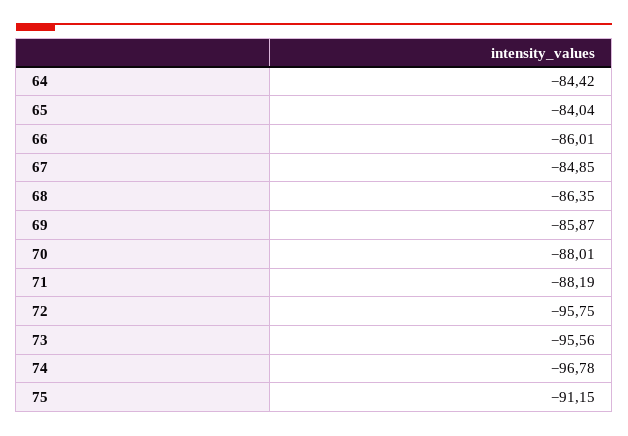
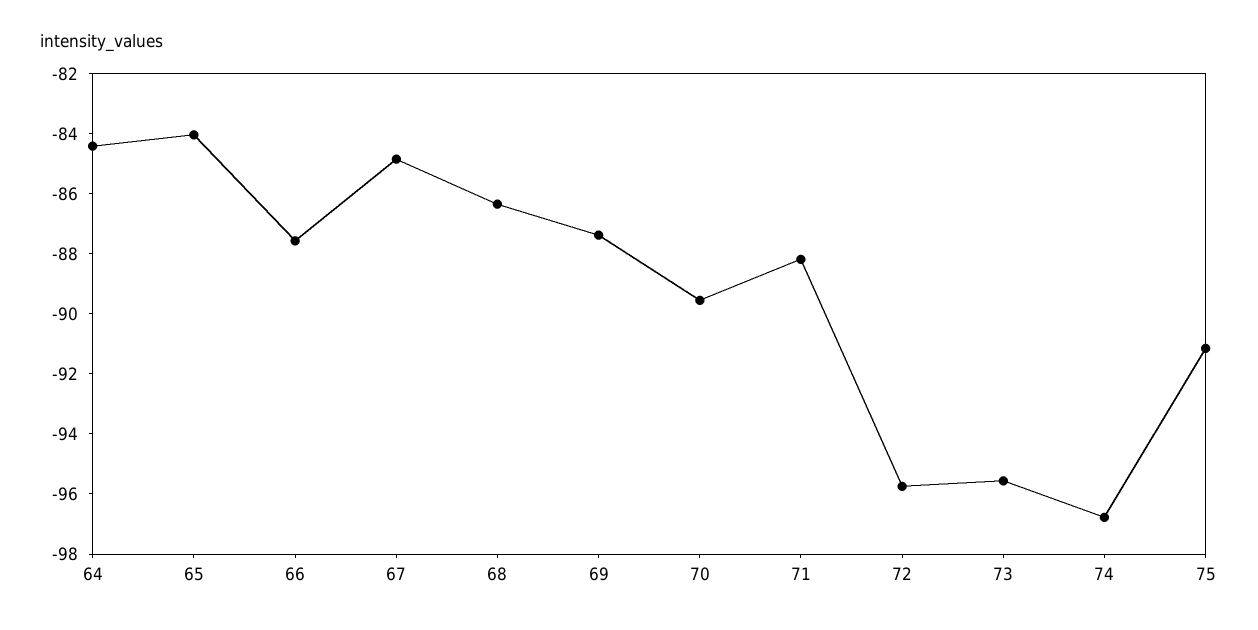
66: -86.01 -> -87.5
69: -85.87 -> -87.5
70: -88.01 -> -89.5

